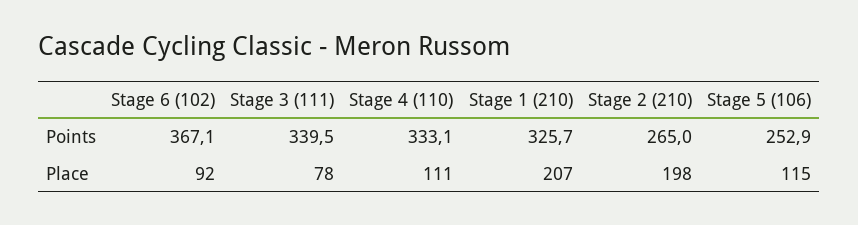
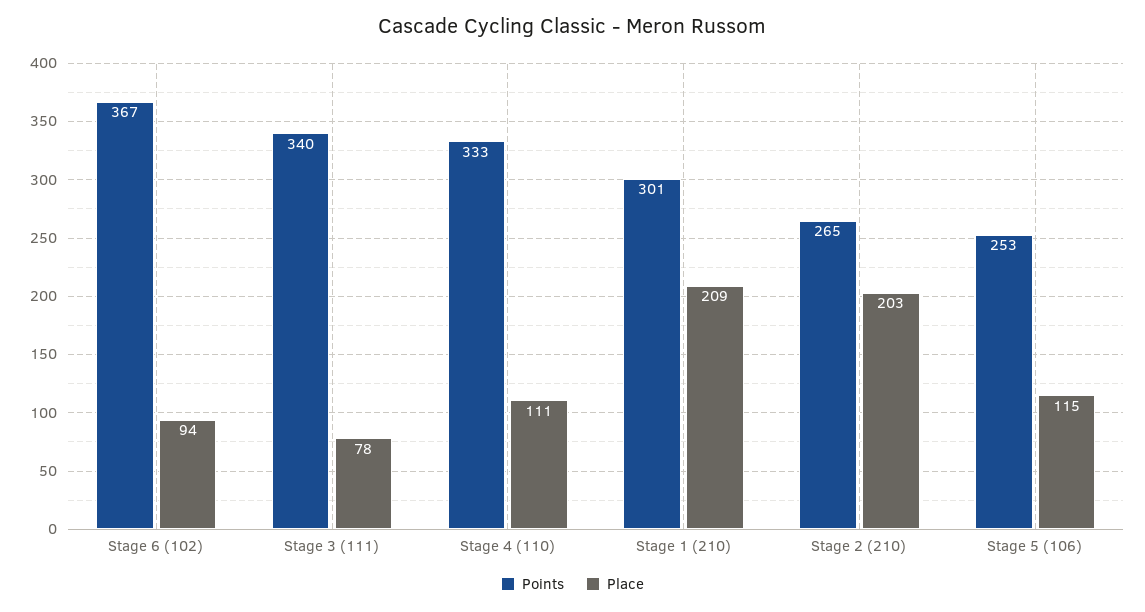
Points, Stage 1 (210): 325.7 -> 301
Place, Stage 6 (102): 92 -> 94
Place, Stage 1 (210): 207 -> 209
Place, Stage 2 (210): 198 -> 203

